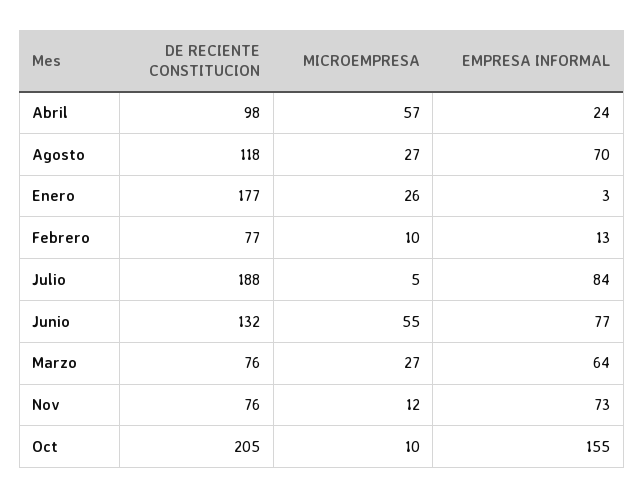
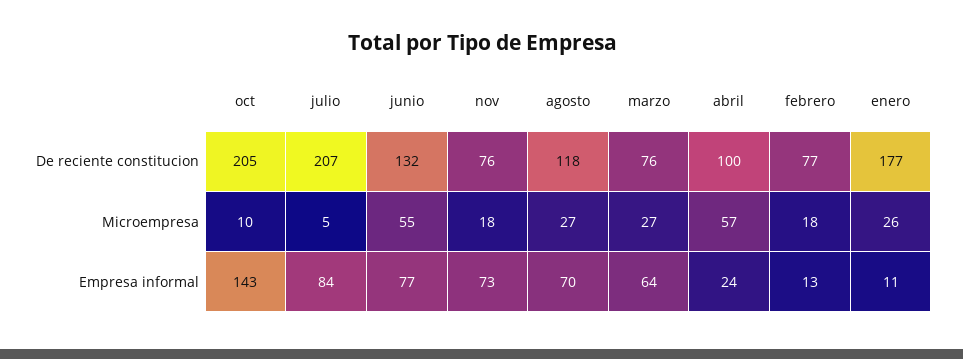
DE RECIENTE CONSTITUCION, Abril: 98 -> 100
EMPRESA INFORMAL, Enero: 3 -> 11
MICROEMPRESA, Febrero: 10 -> 18
DE RECIENTE CONSTITUCION, Julio: 188 -> 207
MICROEMPRESA, Nov: 12 -> 18
EMPRESA INFORMAL, Oct: 155 -> 143

